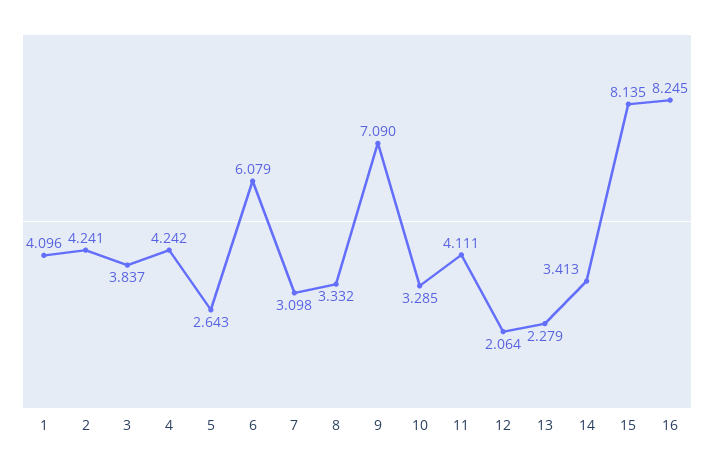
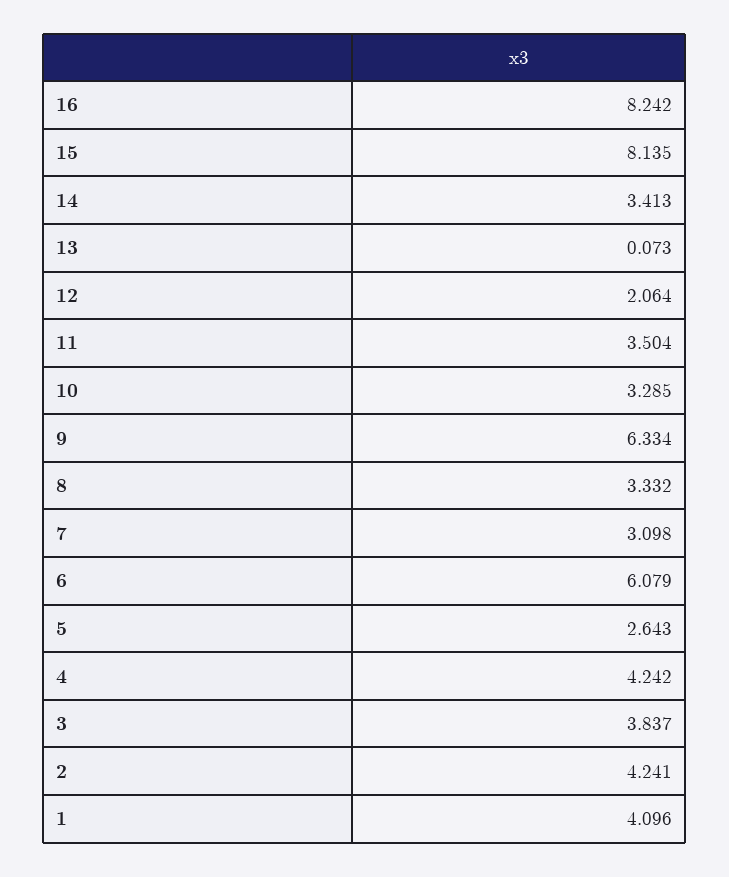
9: 7.09 -> 6.334
11: 4.111 -> 3.504
13: 2.279 -> 0.073
16: 8.245 -> 8.242

